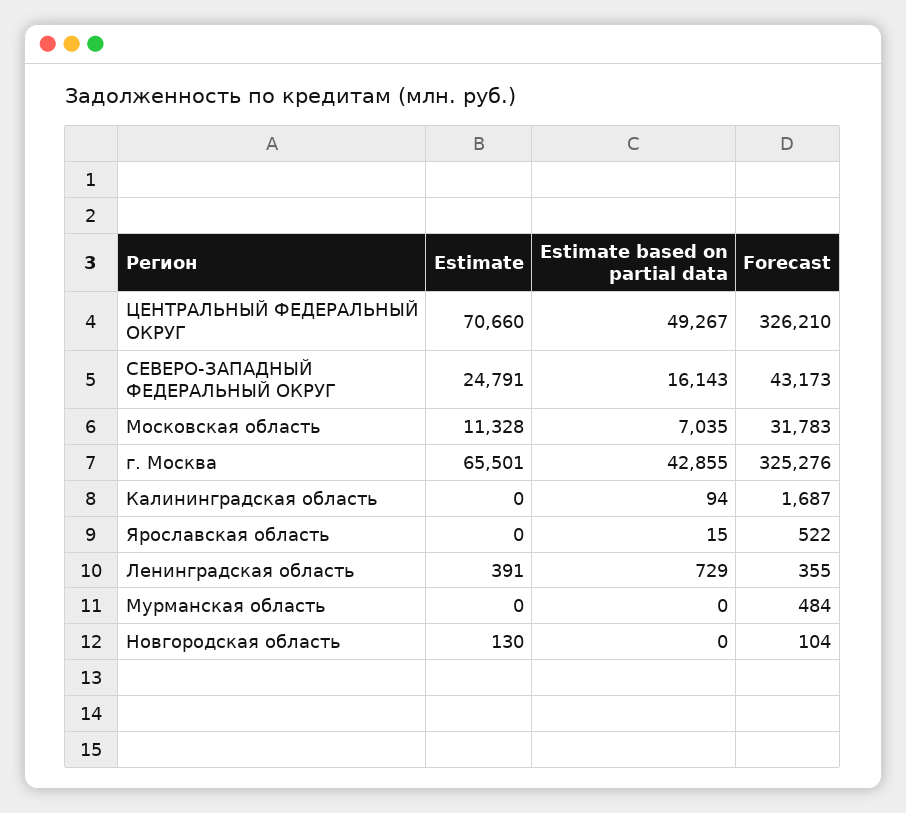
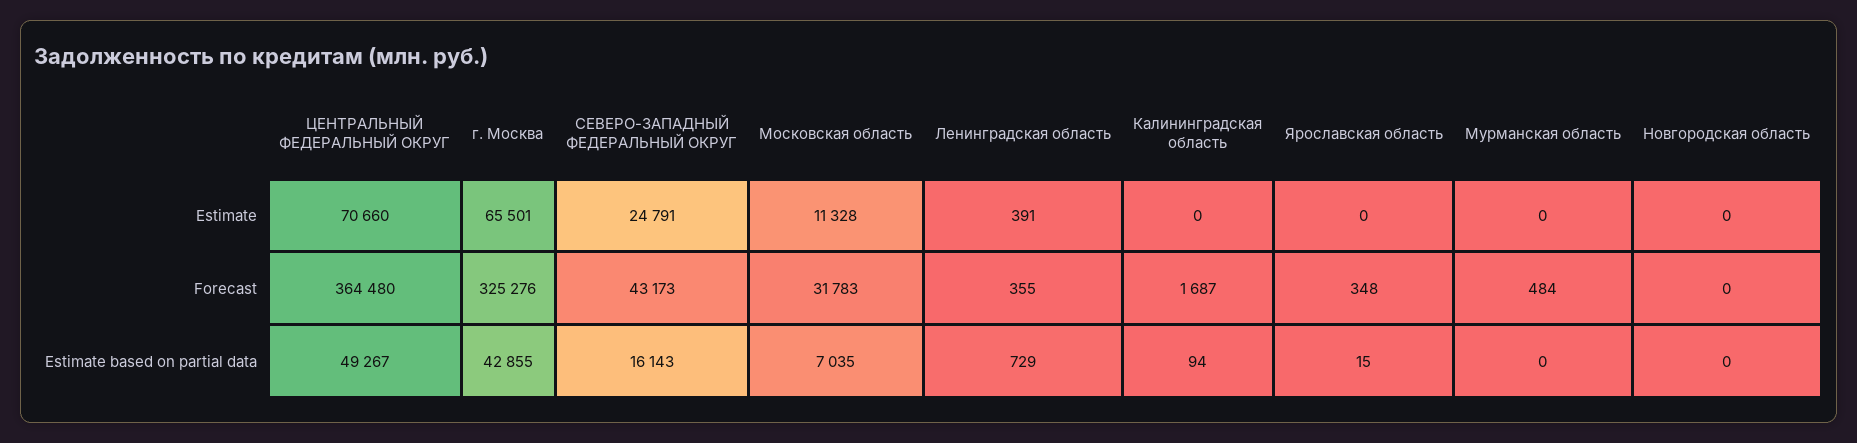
Forecast, ЦЕНТРАЛЬНЫЙ ФЕДЕРАЛЬНЫЙ ОКРУГ: 326210 -> 364480
Forecast, Ярославская область: 522 -> 348
Estimate, Новгородская область: 130 -> 0
Forecast, Новгородская область: 104 -> 0

